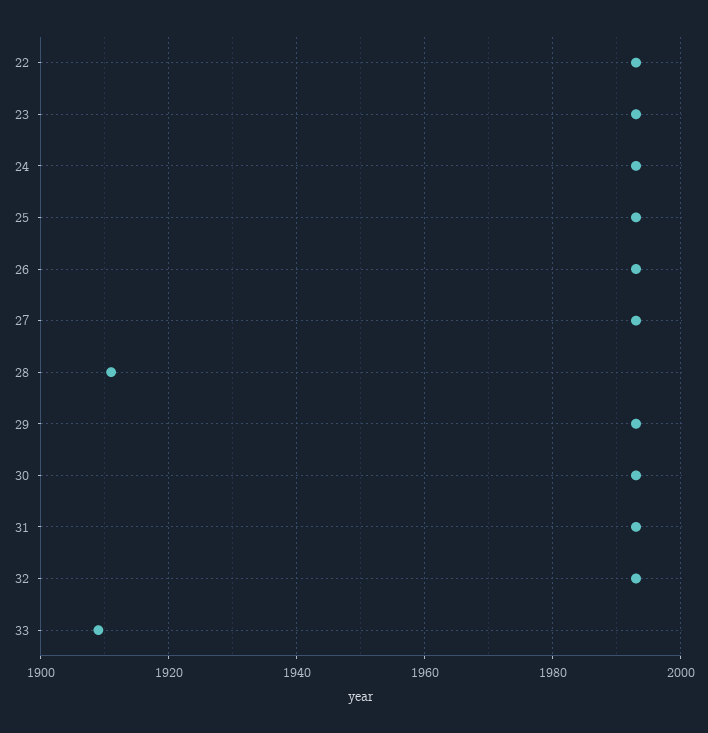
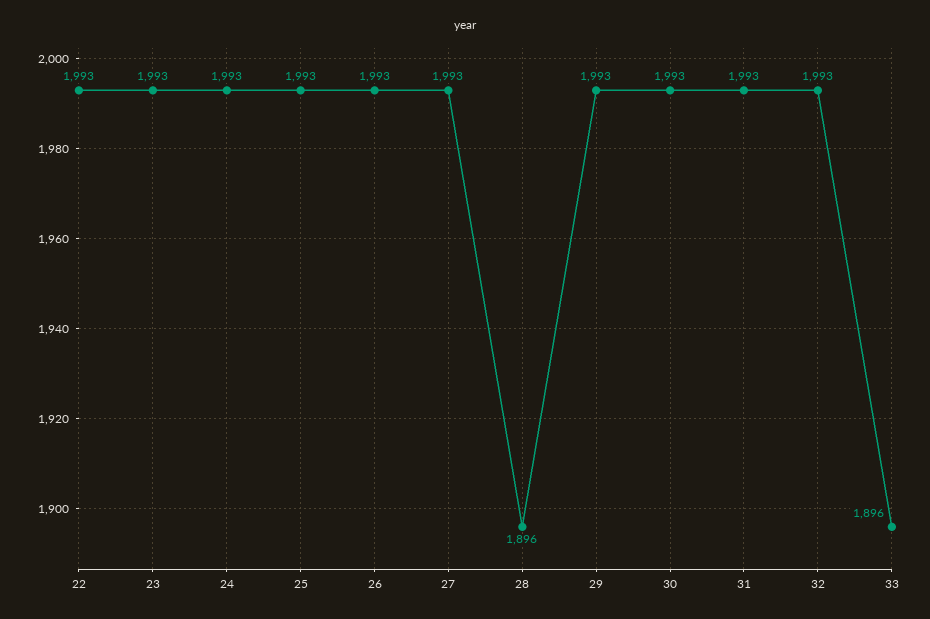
28: 1910 -> 1896
33: 1910 -> 1896

